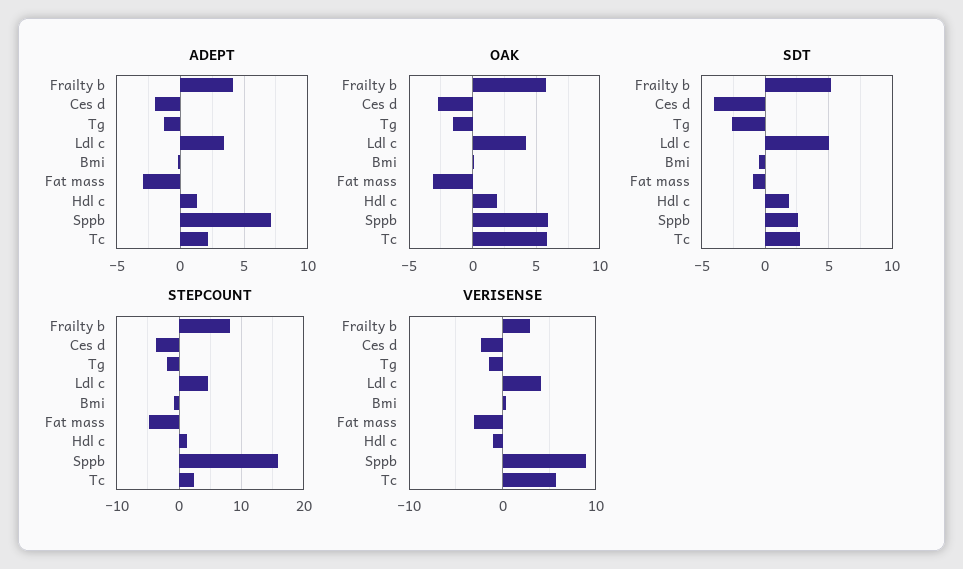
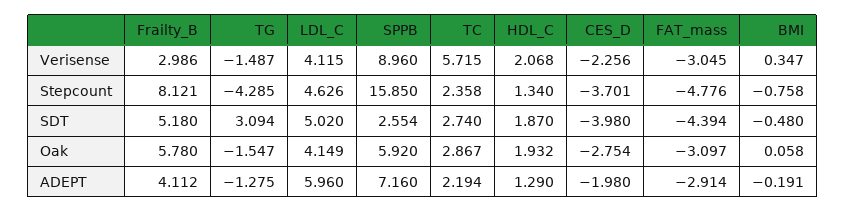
ADEPT, Ldl c: 3.5 -> 5.96
OAK, Tc: 6 -> 2.867
SDT, Tg: -2.5 -> 3.094
SDT, Fat mass: -1 -> -4.394
STEPCOUNT, Tg: -2 -> -4.285
VERISENSE, Hdl c: -1 -> 2.068

